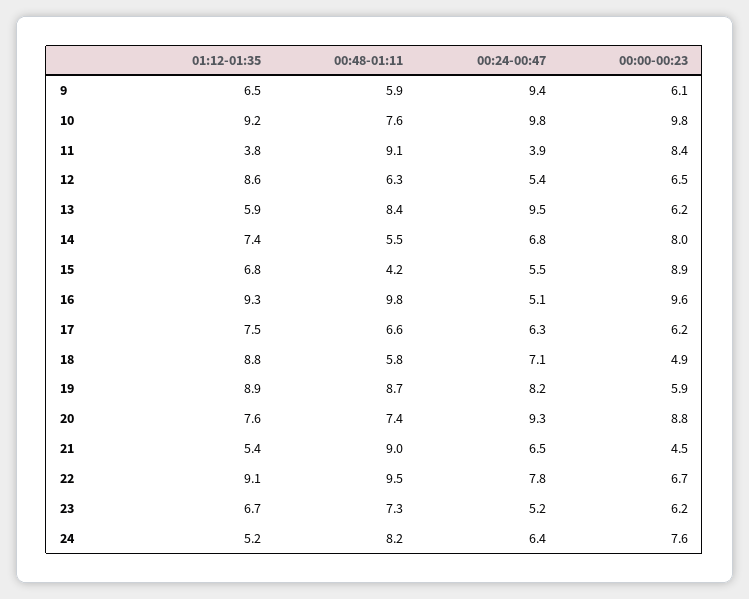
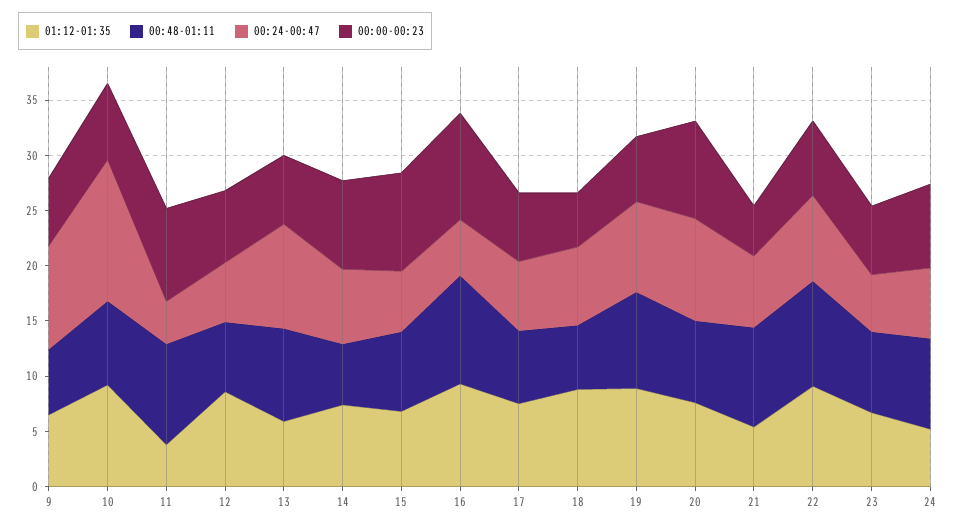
00:24-00:47, 10: 9.8 -> 13
00:00-00:23, 10: 9.8 -> 7
00:48-01:11, 15: 4.2 -> 7

